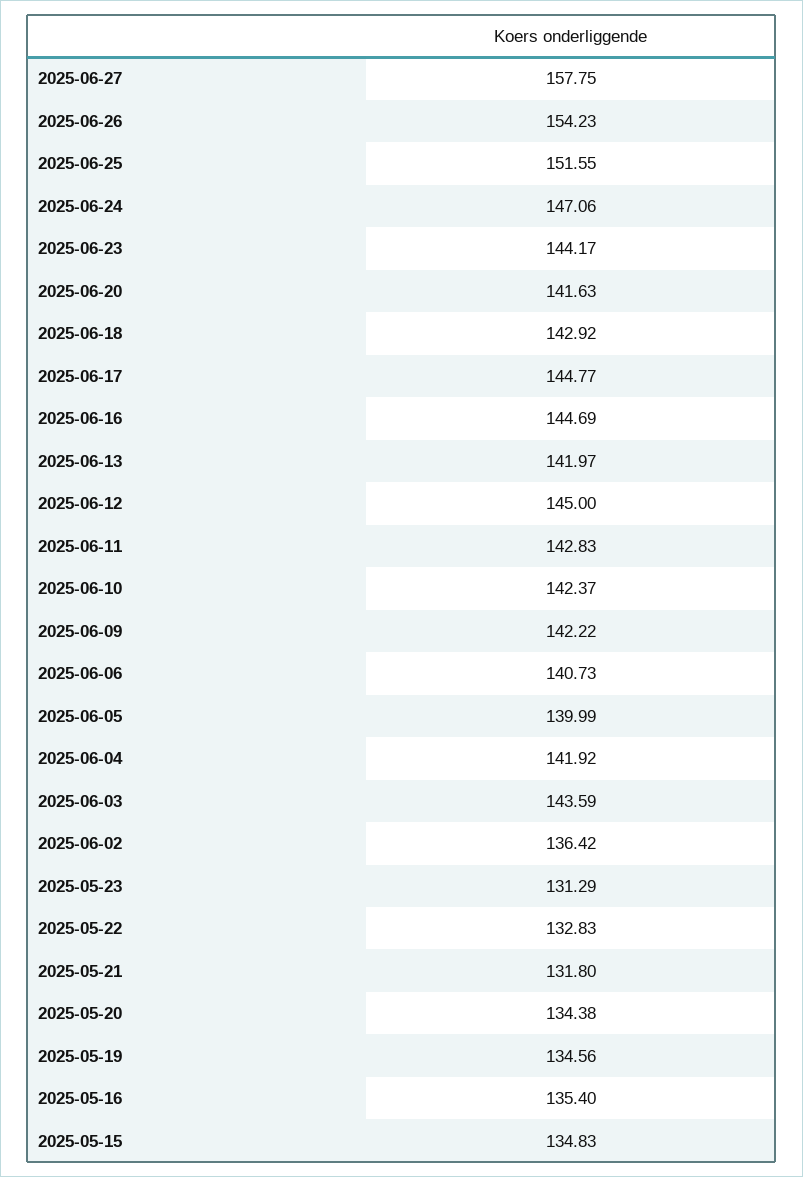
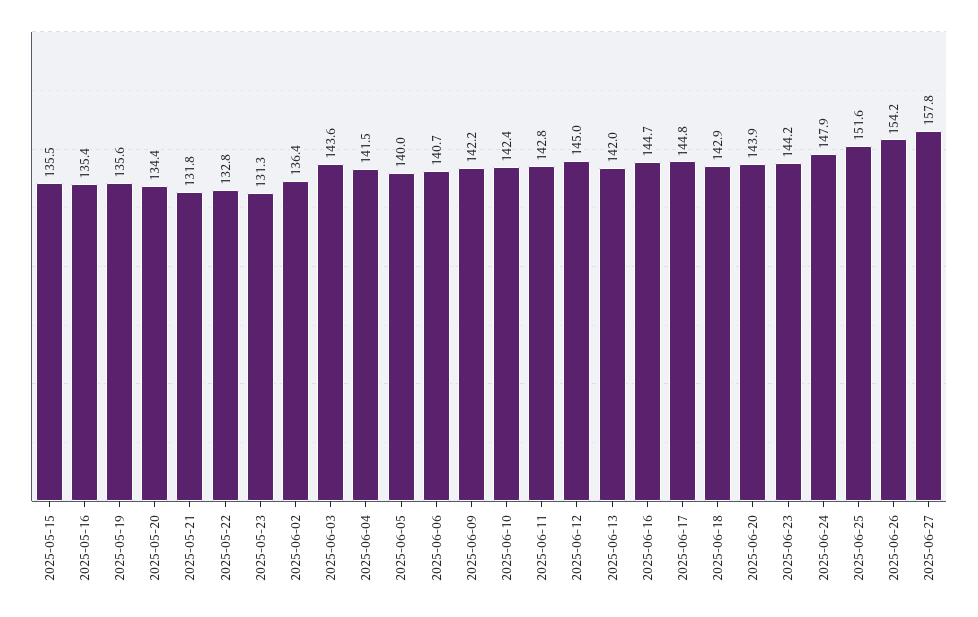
2025-06-24: 147.06 -> 147.9
2025-06-20: 141.63 -> 143.9
2025-06-04: 141.92 -> 141.5
2025-05-19: 134.56 -> 135.6
2025-05-15: 134.83 -> 135.5

